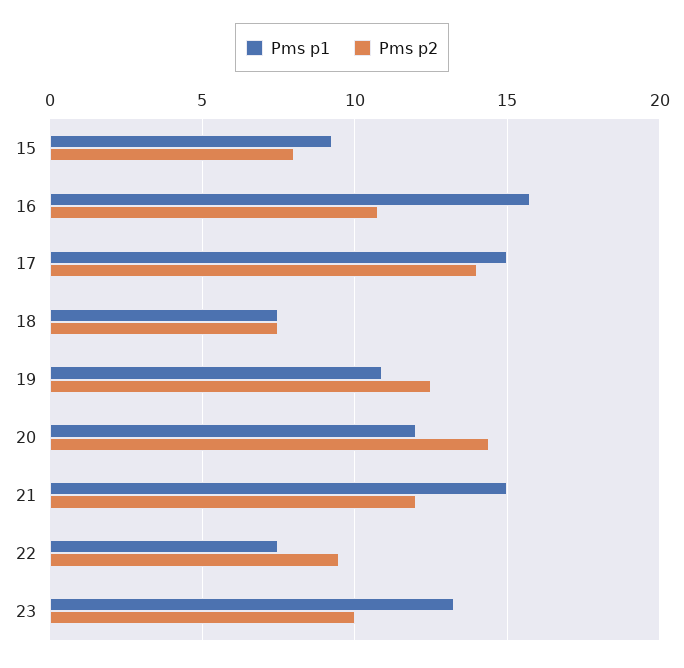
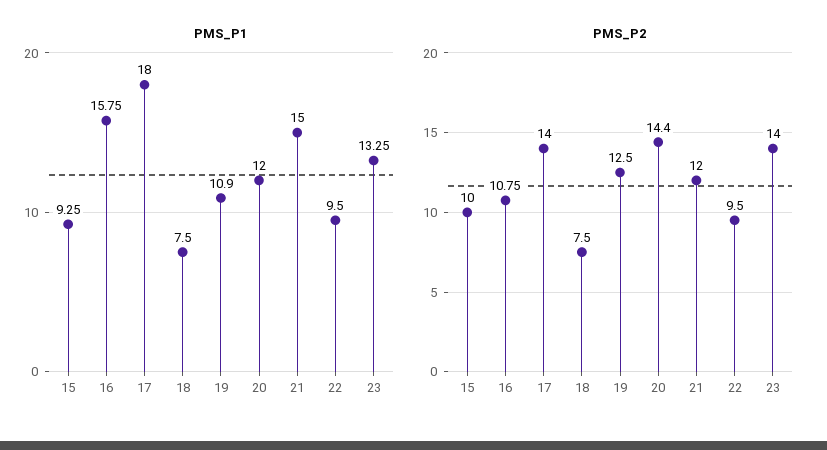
Pms p2, 15: 8 -> 10
Pms p1, 17: 15 -> 18
Pms p1, 22: 7.5 -> 9.5
Pms p2, 23: 10 -> 14

